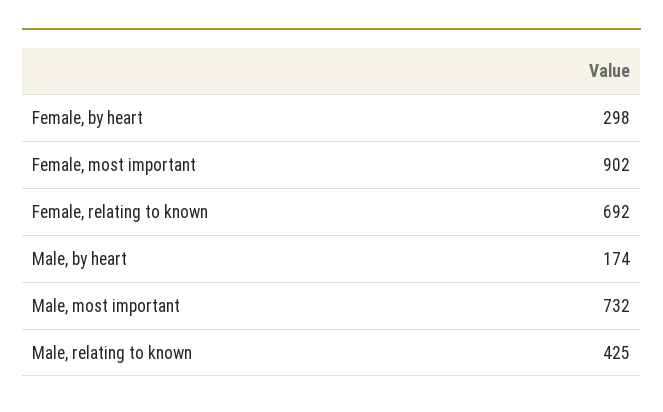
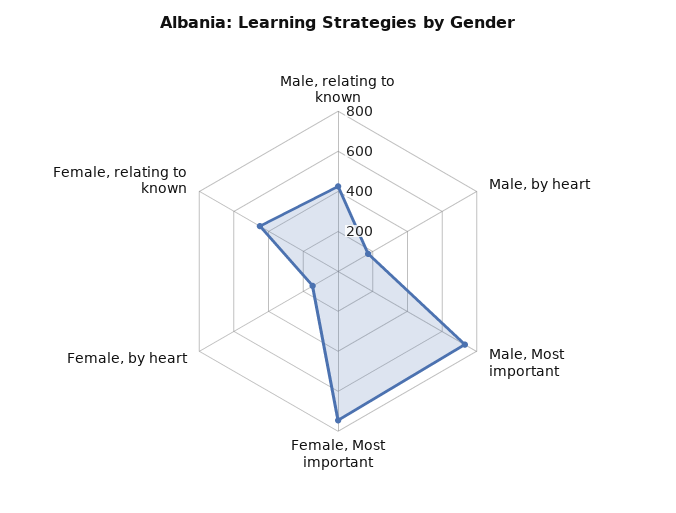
Female, by heart: 298 -> 150
Female, most important: 902 -> 750
Female, relating to known: 692 -> 450

